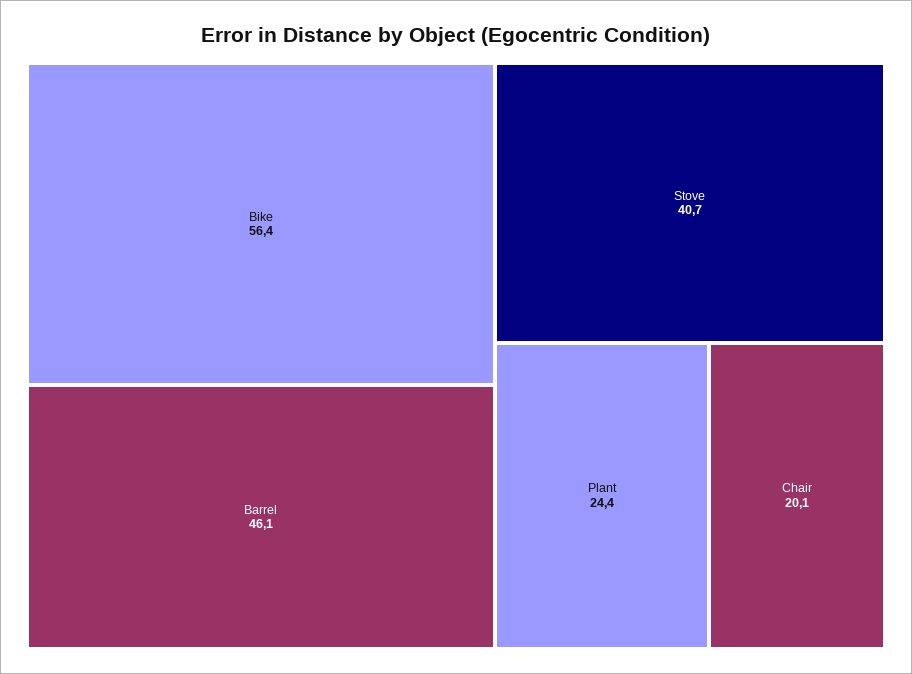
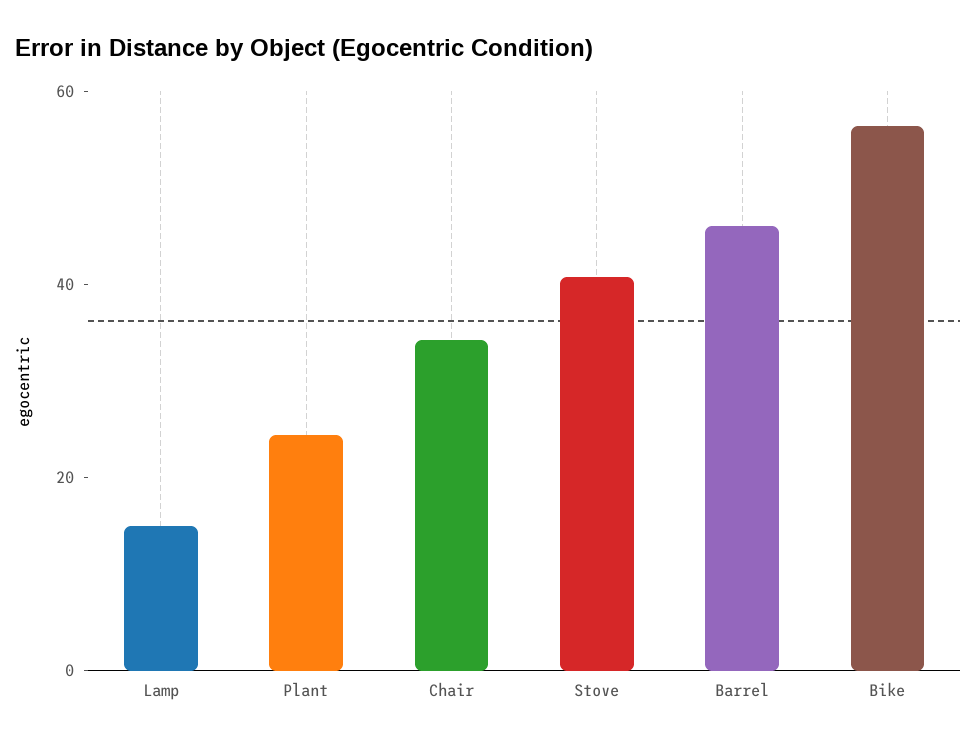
Chair: 20.1 -> 35
Lamp: none -> 15

